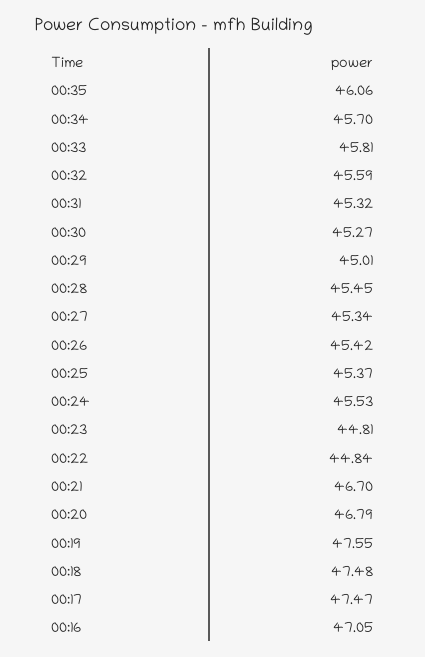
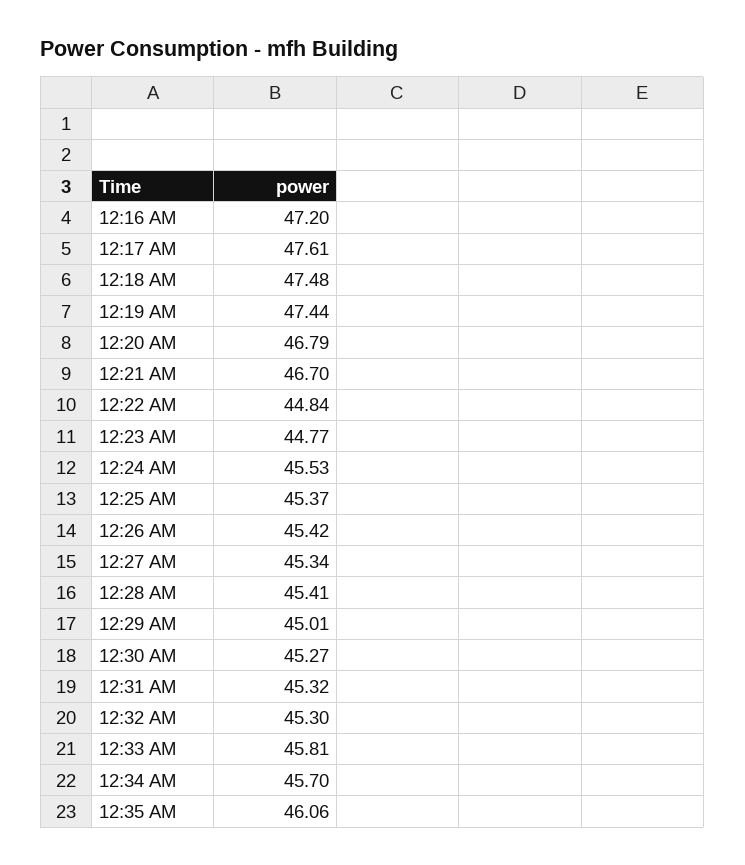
00:32: 45.59 -> 45.3
00:28: 45.45 -> 45.41
00:23: 44.81 -> 44.77
00:19: 47.55 -> 47.44
00:17: 47.47 -> 47.61
00:16: 47.05 -> 47.2

